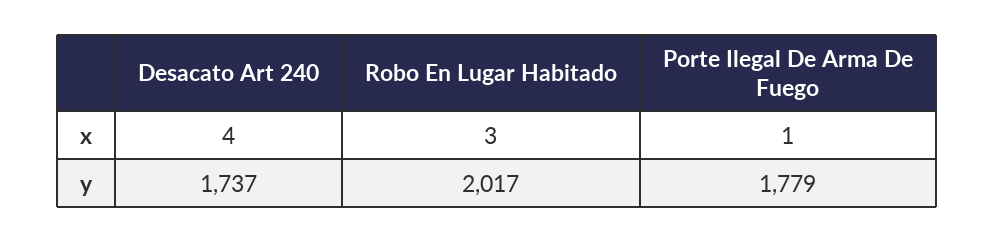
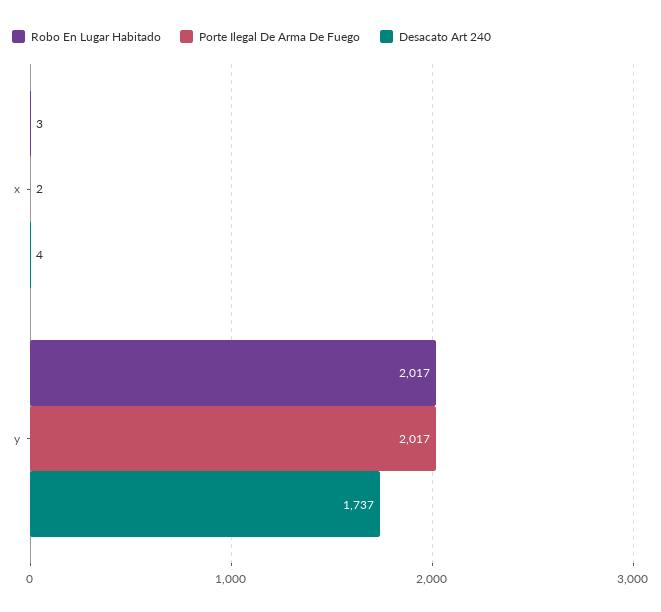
Porte Ilegal De Arma De Fuego, x: 1 -> 2
Porte Ilegal De Arma De Fuego, y: 1779 -> 2017

